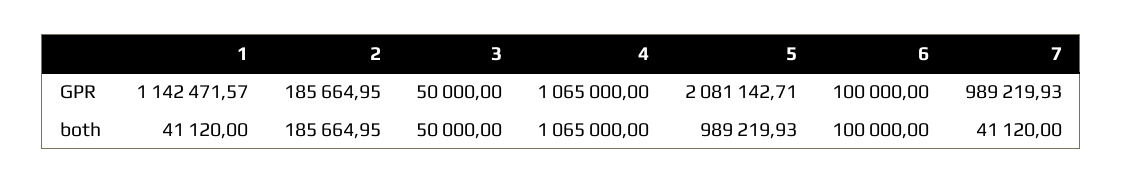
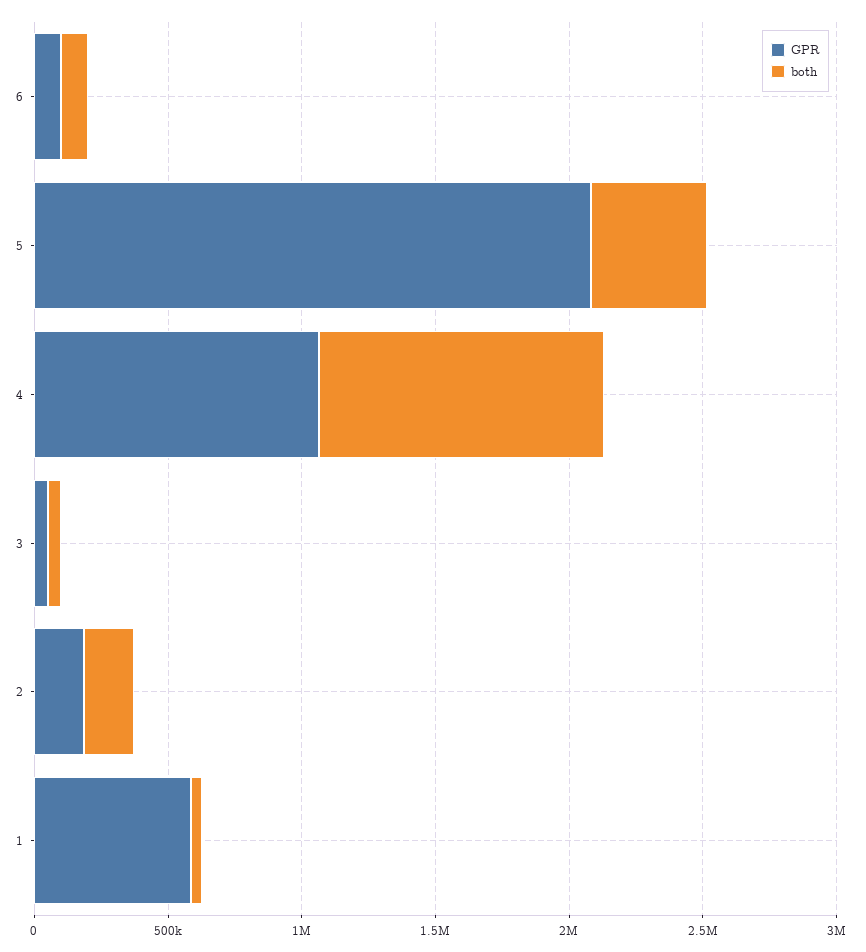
GPR, 1: 1142471.57 -> 600000
GPR, 7: 989219.93 -> none
both, 5: 989219.93 -> 400000
both, 7: 41120 -> none

